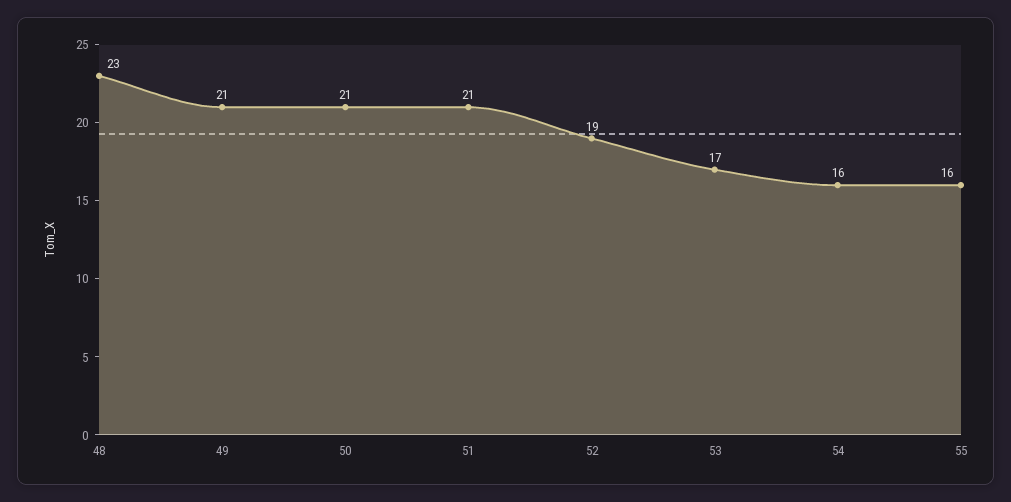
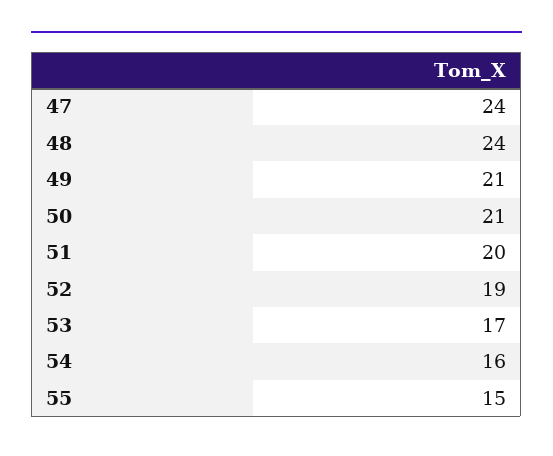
48: 23 -> 24
51: 21 -> 20
55: 16 -> 15
47: none -> 24

